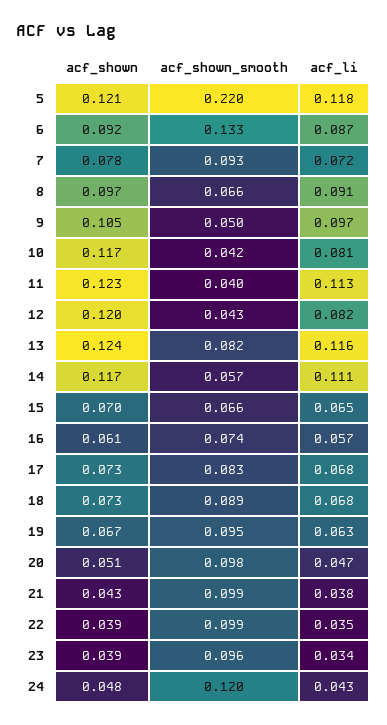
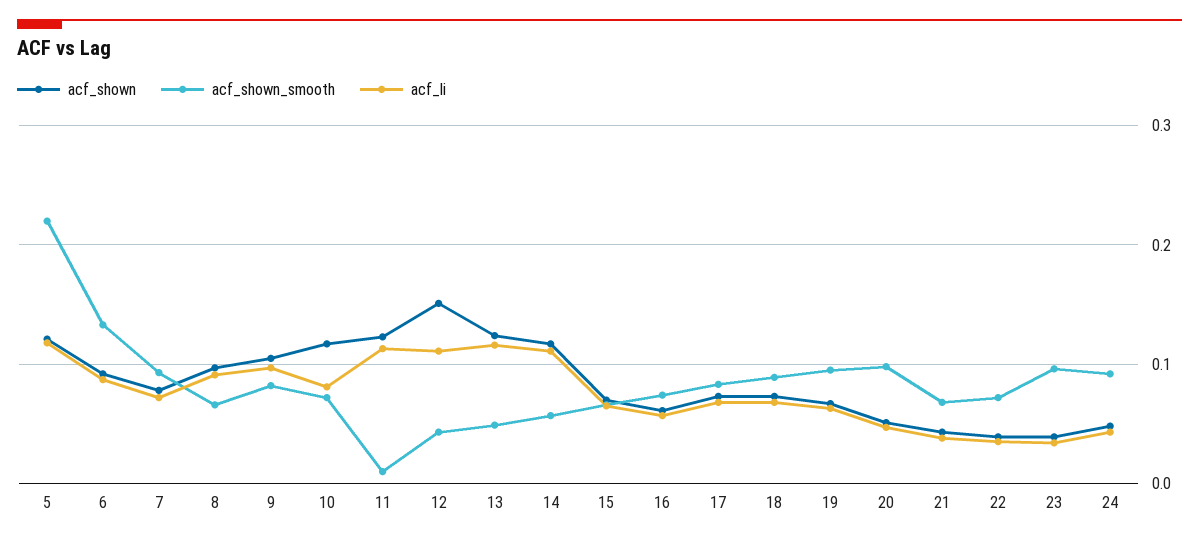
acf_shown_smooth, 9: 0.05 -> 0.08
acf_shown_smooth, 10: 0.042 -> 0.07
acf_shown_smooth, 11: 0.04 -> 0.01
acf_shown, 12: 0.12 -> 0.15
acf_li, 12: 0.082 -> 0.11
acf_shown_smooth, 13: 0.082 -> 0.05
acf_shown_smooth, 21: 0.099 -> 0.07
acf_shown_smooth, 22: 0.099 -> 0.07
acf_shown_smooth, 24: 0.12 -> 0.09

